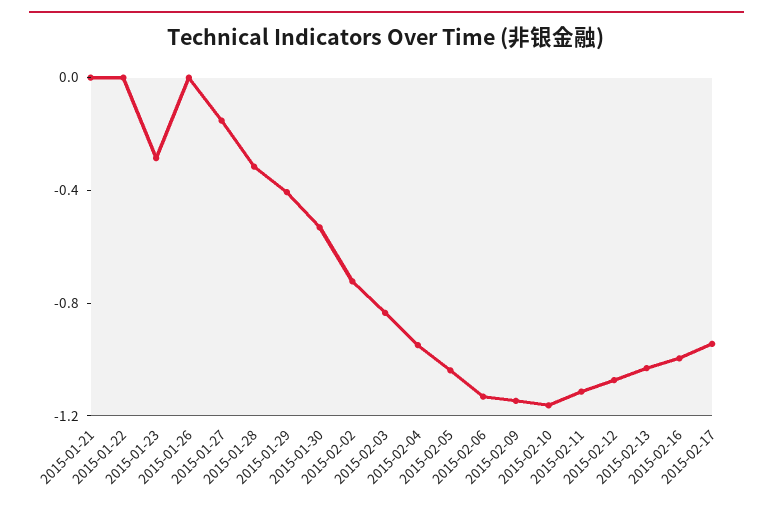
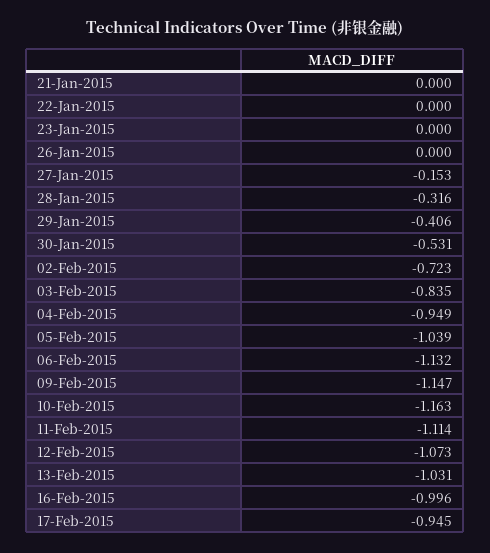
2015-01-23: -0.3 -> 0

